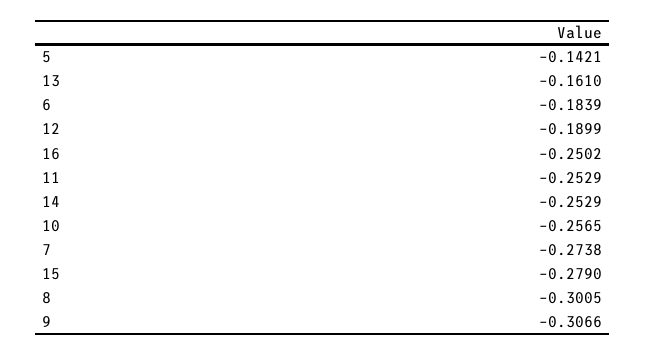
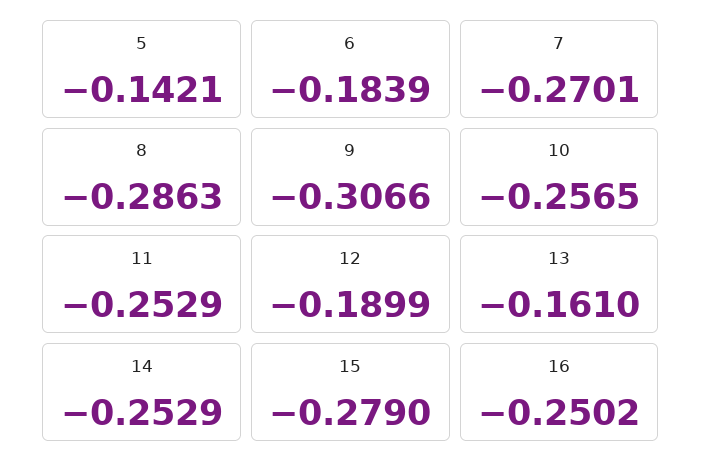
7: -0.2738 -> -0.2701
8: -0.3005 -> -0.2863

